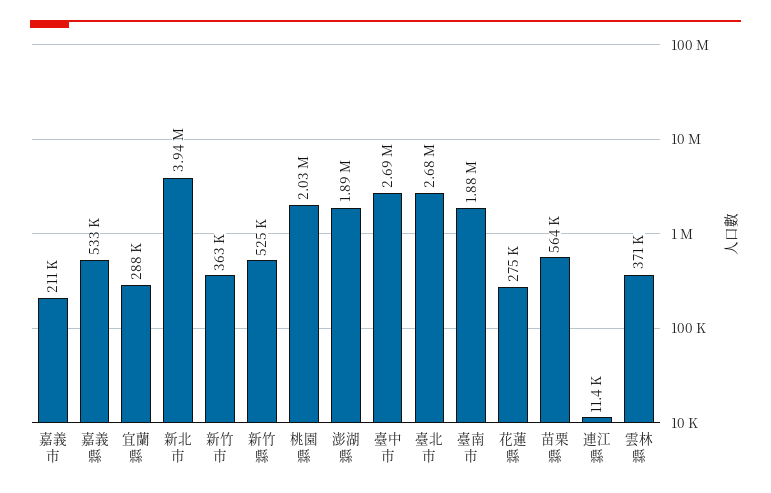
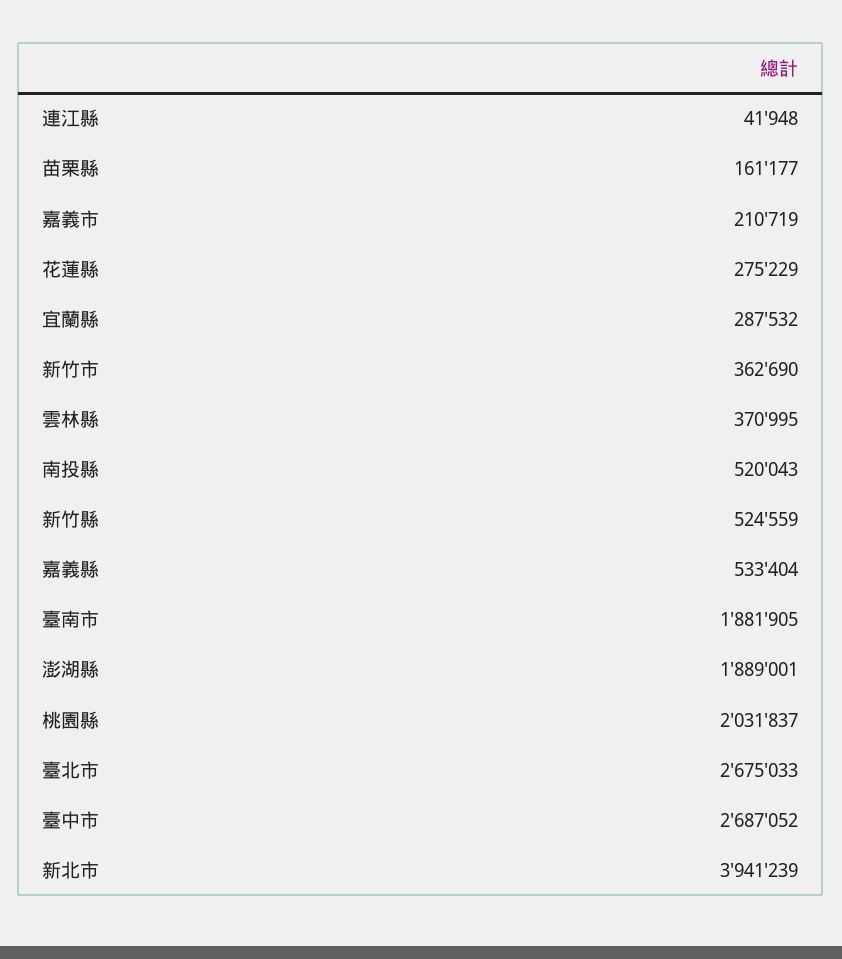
苗栗縣: 564000 -> 161177
連江縣: 11400 -> 41948
南投縣: none -> 520043

